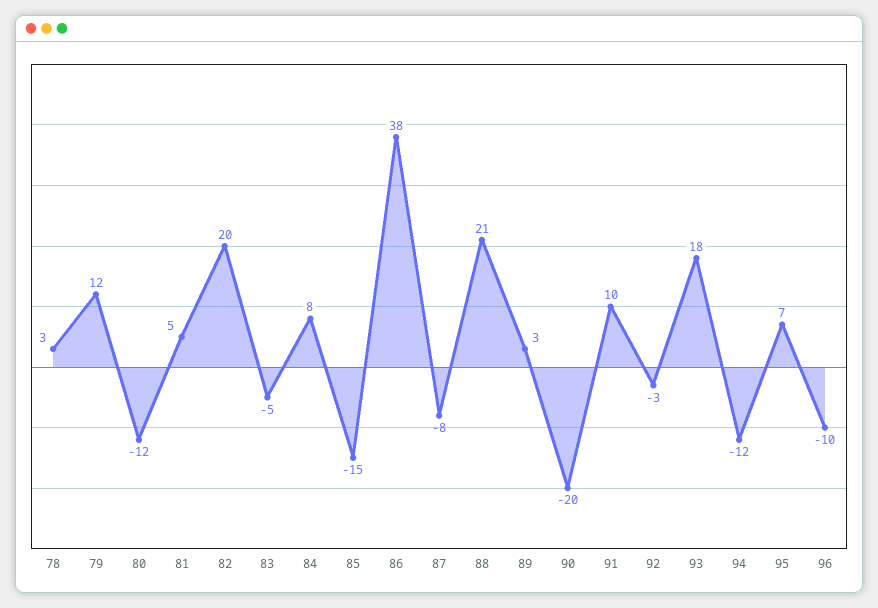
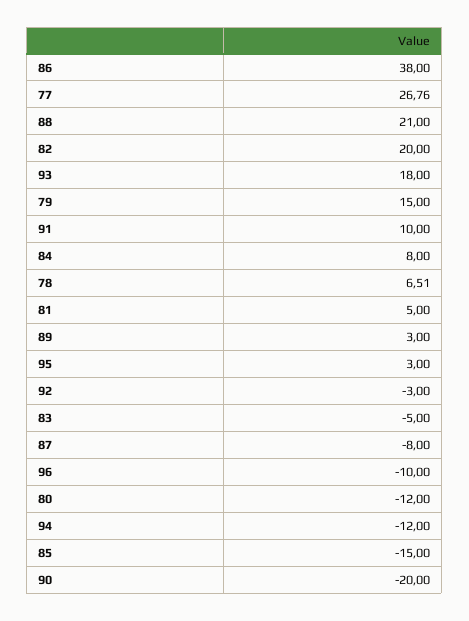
78: 3 -> 6.51
79: 12 -> 15
95: 7 -> 3
77: none -> 26.76

